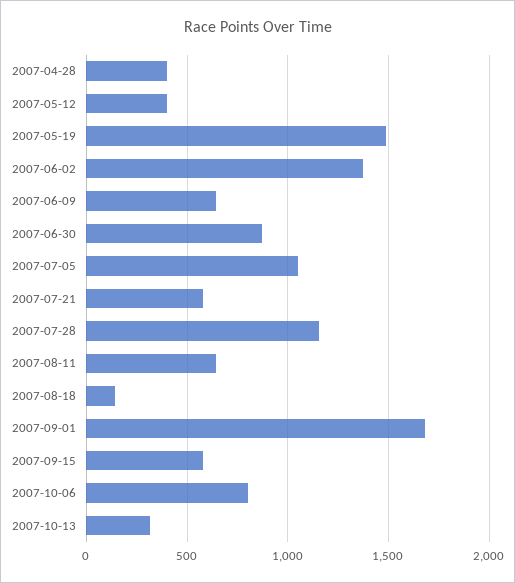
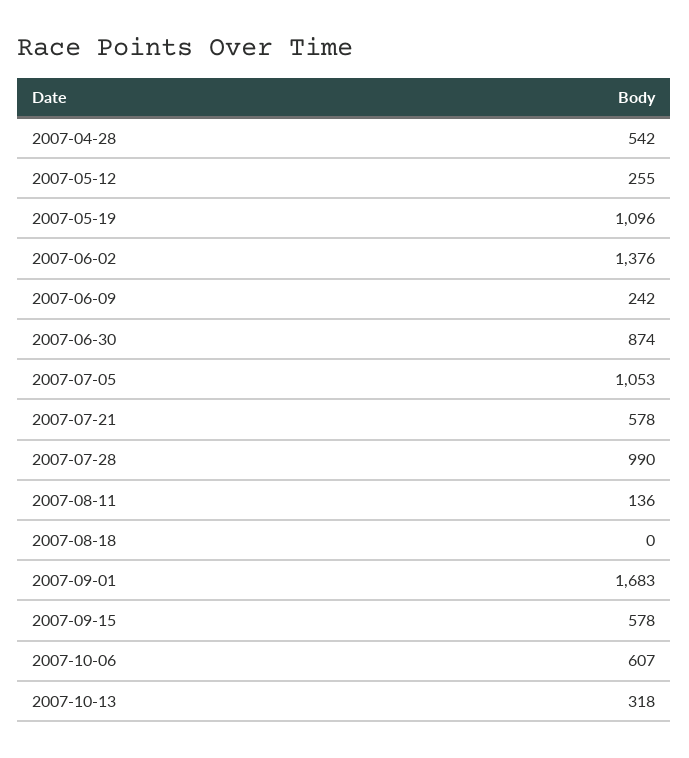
2007-04-28: 400 -> 542
2007-05-12: 400 -> 255
2007-05-19: 1500 -> 1096
2007-06-09: 650 -> 242
2007-07-28: 1150 -> 990
2007-08-11: 650 -> 136
2007-08-18: 150 -> 0
2007-10-06: 800 -> 607

